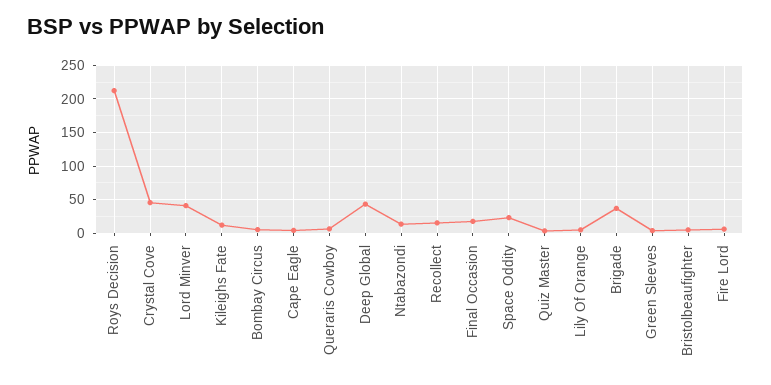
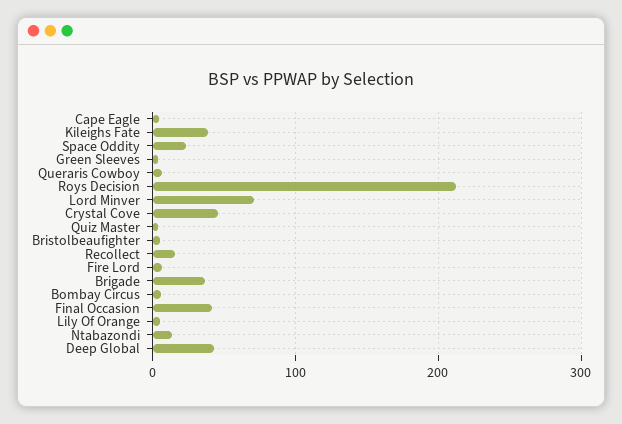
Lord Minver: 40 -> 70
Kileighs Fate: 10 -> 40
Final Occasion: 20 -> 40

